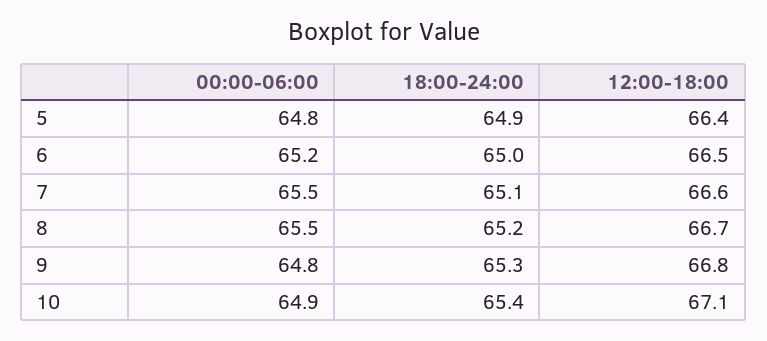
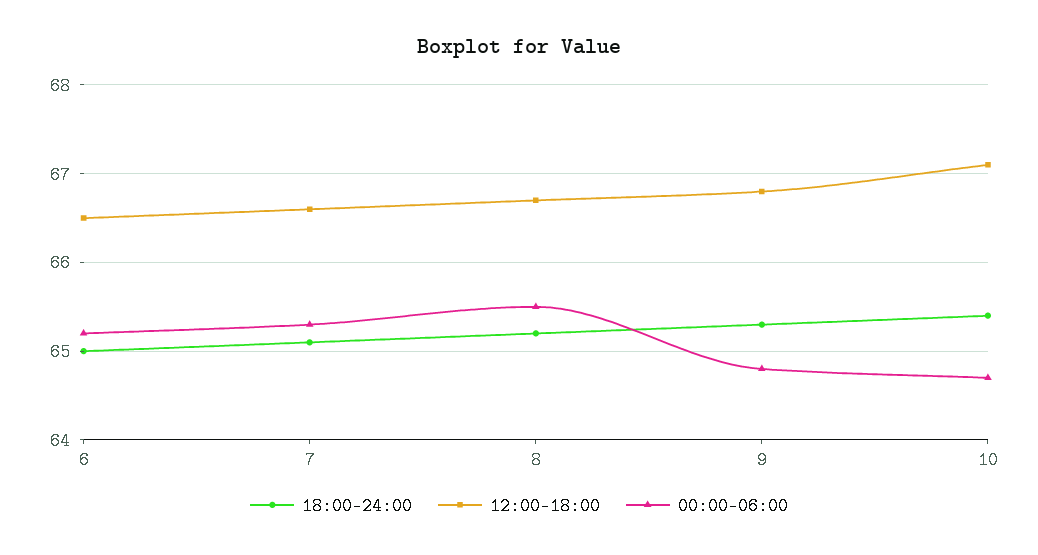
00:00-06:00, 5: 64.8 -> none
18:00-24:00, 5: 64.9 -> none
12:00-18:00, 5: 66.4 -> none
00:00-06:00, 7: 65.5 -> 65.3
00:00-06:00, 10: 64.9 -> 64.7

